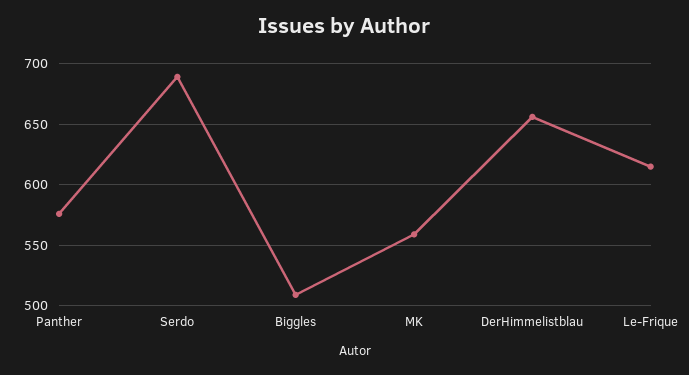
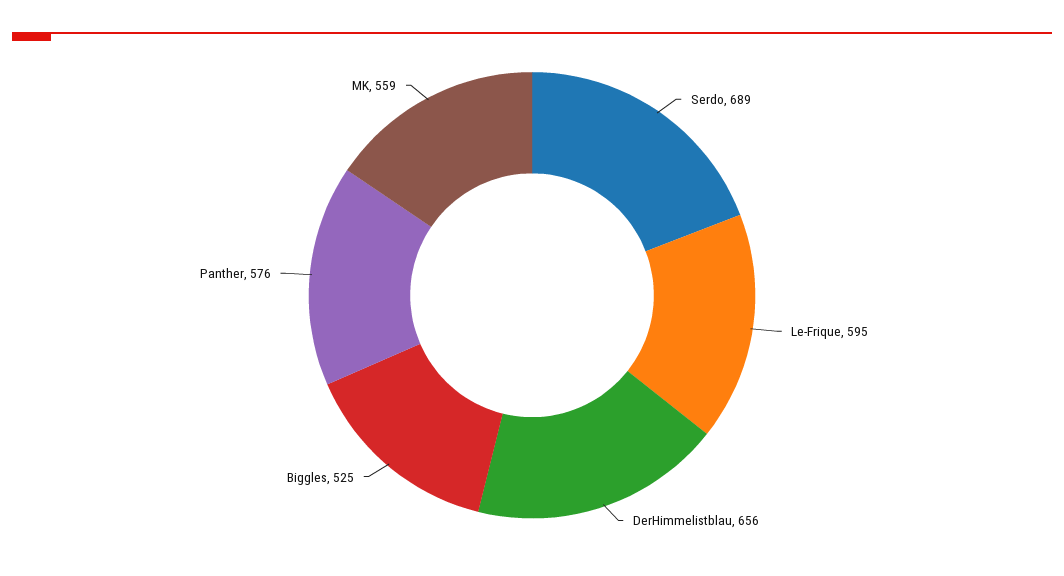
Biggles: 510 -> 525
Le-Frique: 615 -> 595

